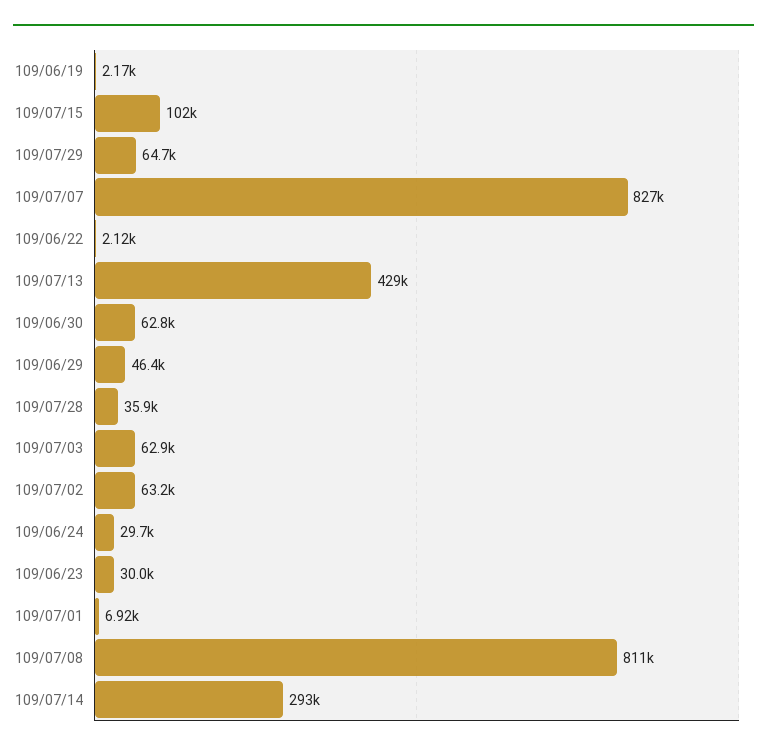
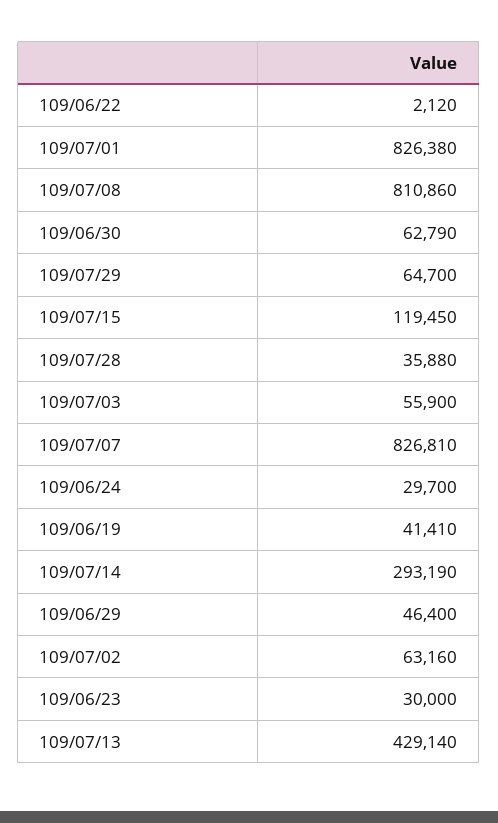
109/06/19: 2170 -> 41410
109/07/15: 102000 -> 119450
109/07/03: 62900 -> 55900
109/07/01: 6920 -> 826380

